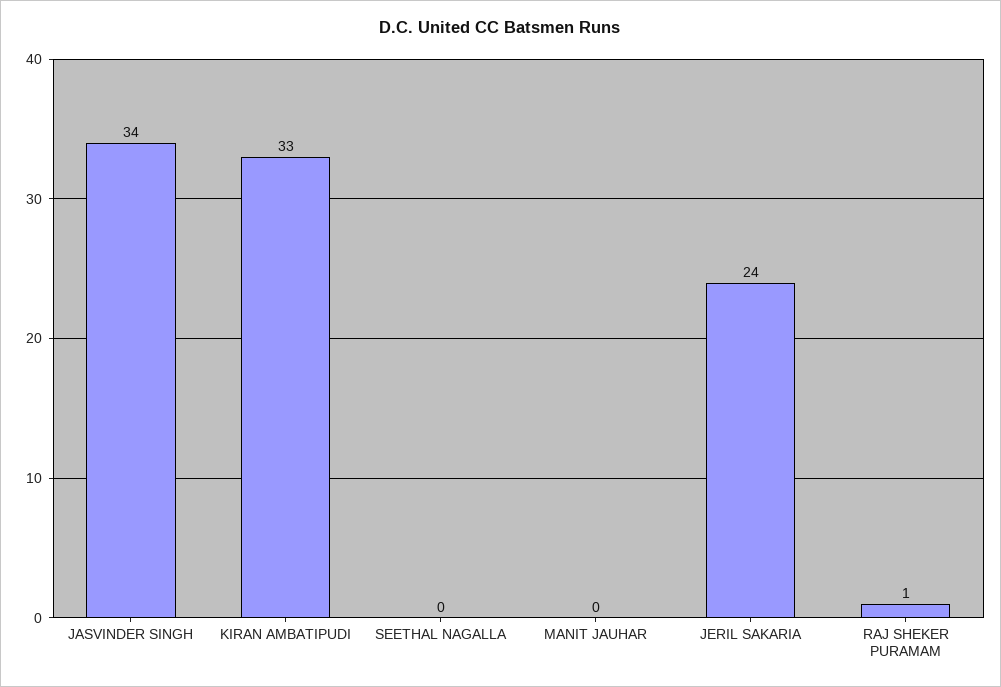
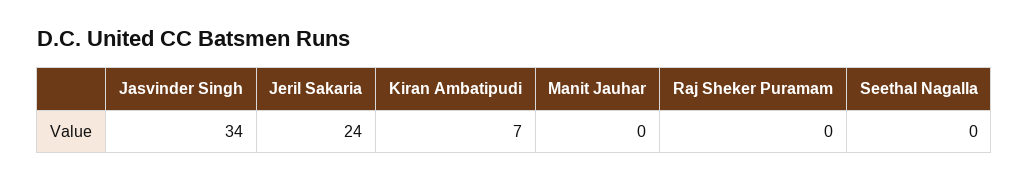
KIRAN AMBATIPUDI: 33 -> 7
RAJ SHEKER PURAMAM: 1 -> 0

